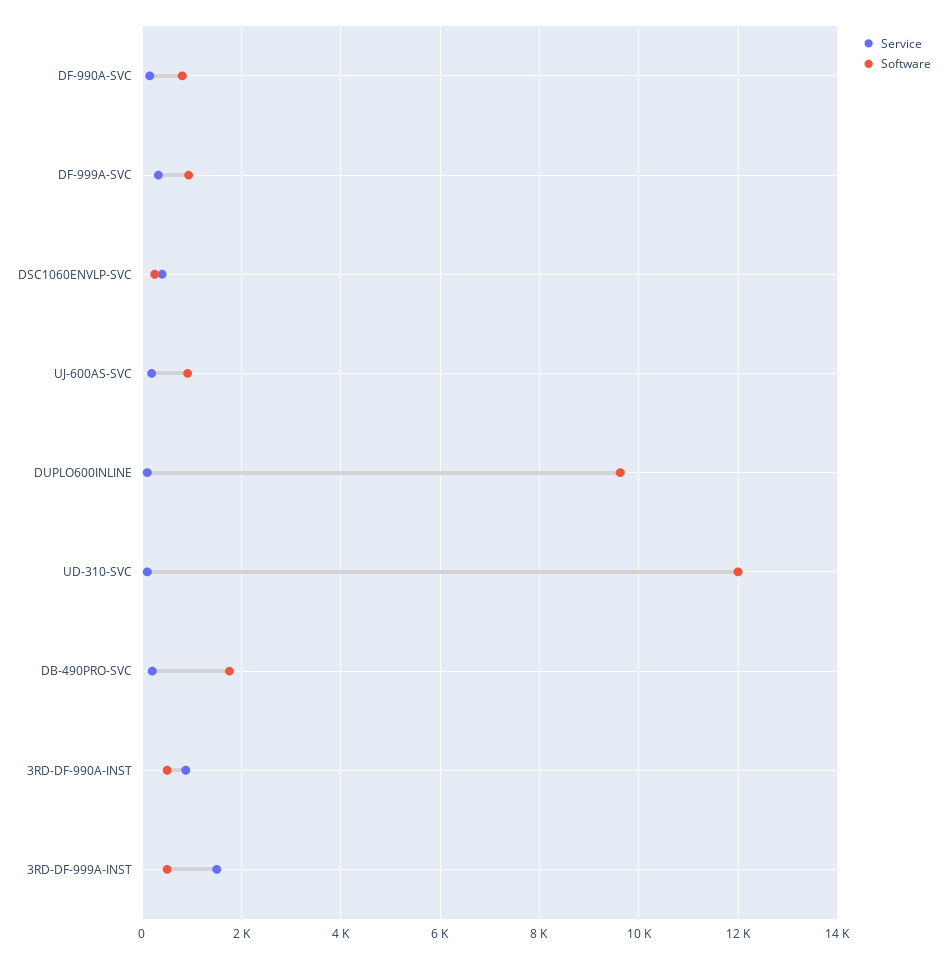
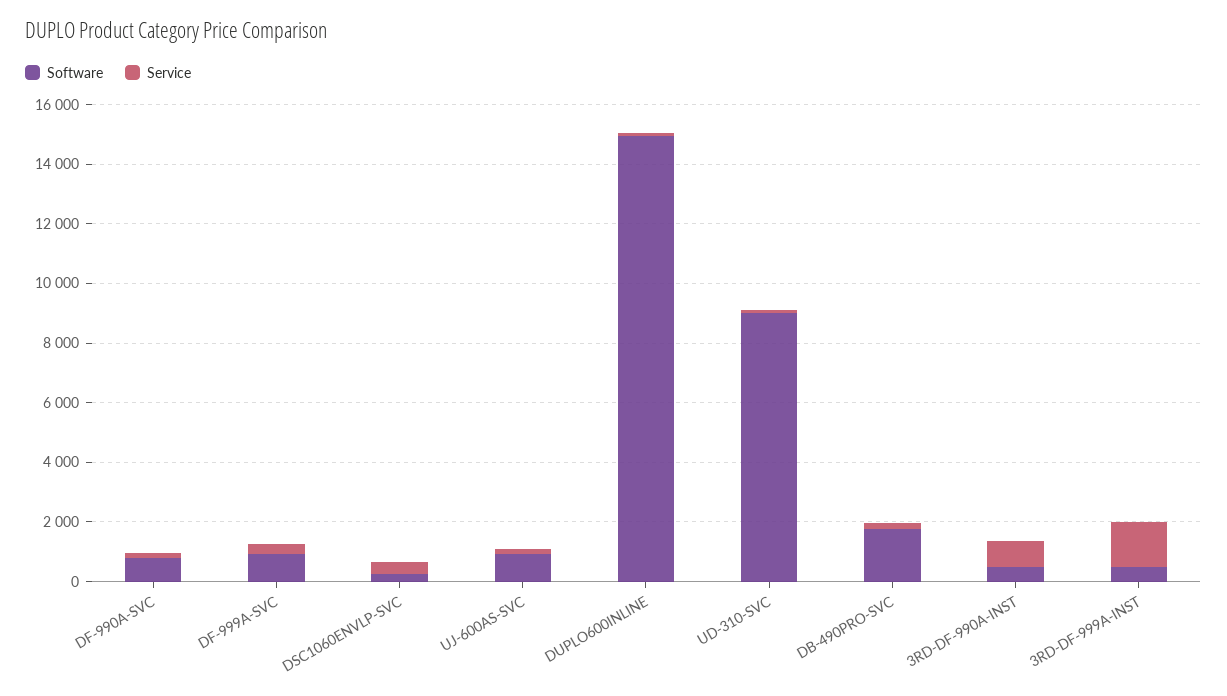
Software, DUPLO600INLINE: 9600 -> 15000
Software, UD-310-SVC: 12000 -> 9000

